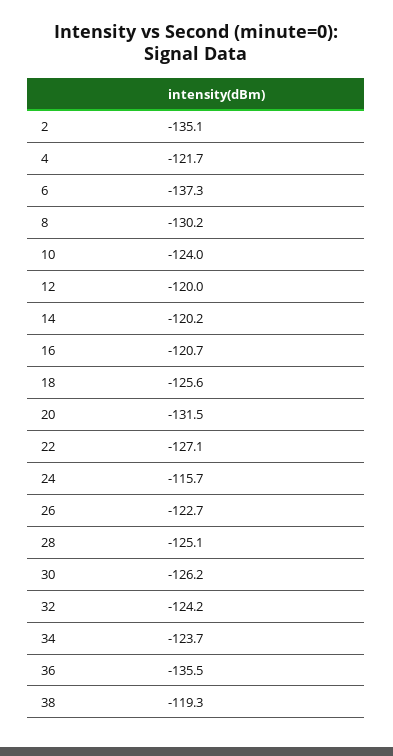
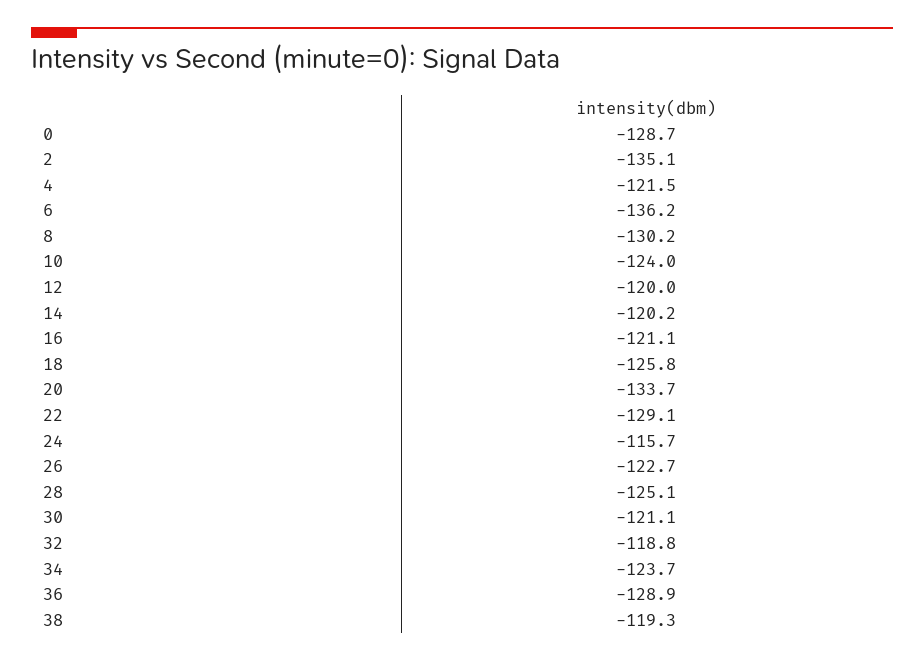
4: -121.7 -> -121.5
6: -137.3 -> -136.2
16: -120.7 -> -121.1
18: -125.6 -> -125.8
20: -131.5 -> -133.7
22: -127.1 -> -129.1
30: -126.2 -> -121.1
32: -124.2 -> -118.8
36: -135.5 -> -128.9
0: none -> -128.7

